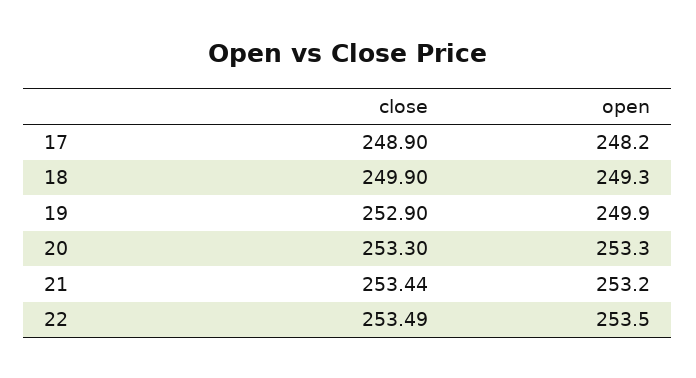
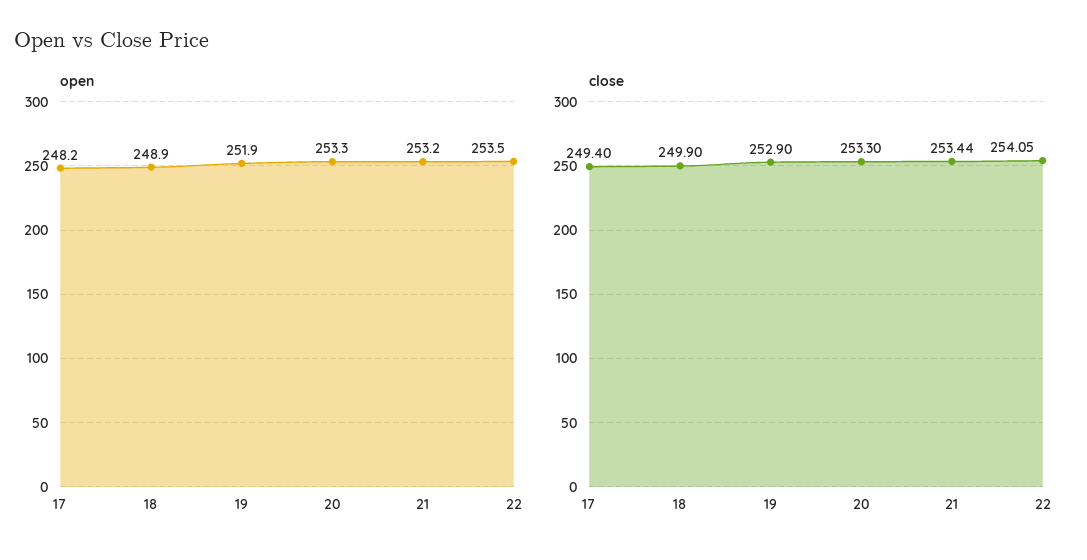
close, 17: 248.9 -> 249.4
open, 18: 249.3 -> 248.9
open, 19: 249.9 -> 251.9
close, 22: 253.49 -> 254.05

